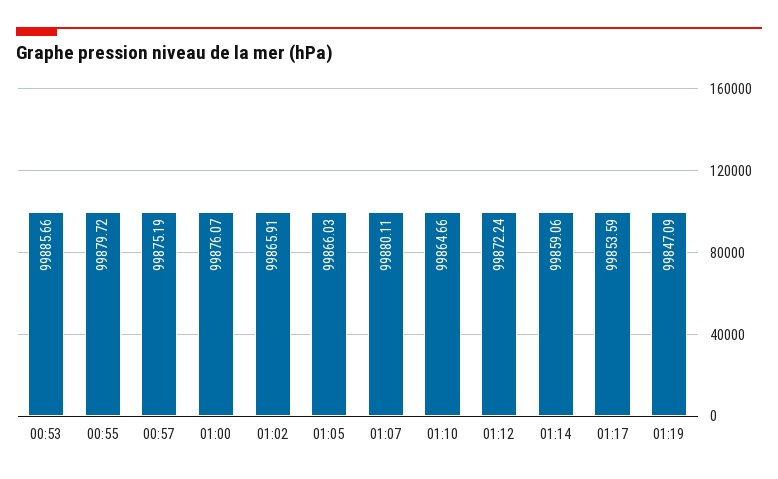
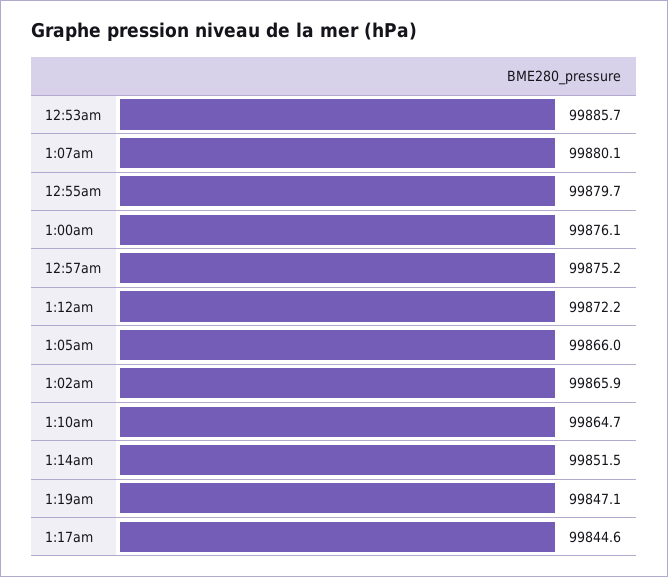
01:14: 99859.06 -> 99851.5
01:17: 99853.59 -> 99844.6

